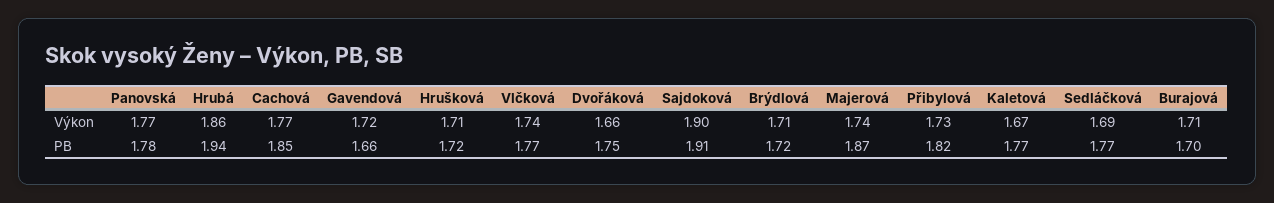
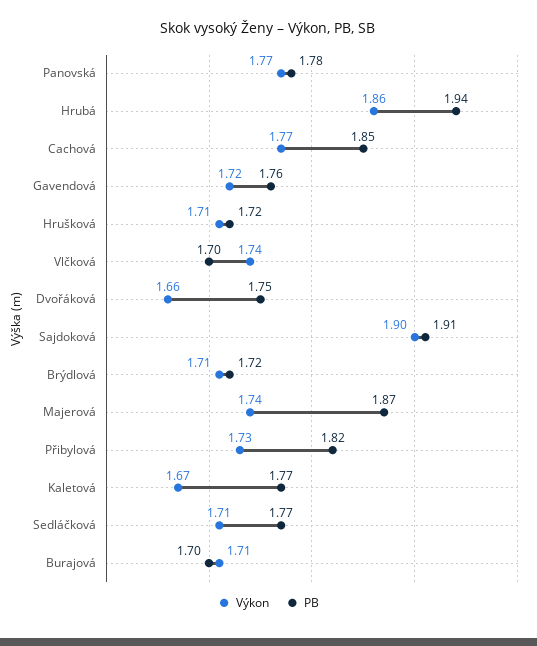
Výkon, Sedláčková: 1.69 -> 1.71
PB, Gavendová: 1.66 -> 1.76
PB, Vlčková: 1.77 -> 1.7

